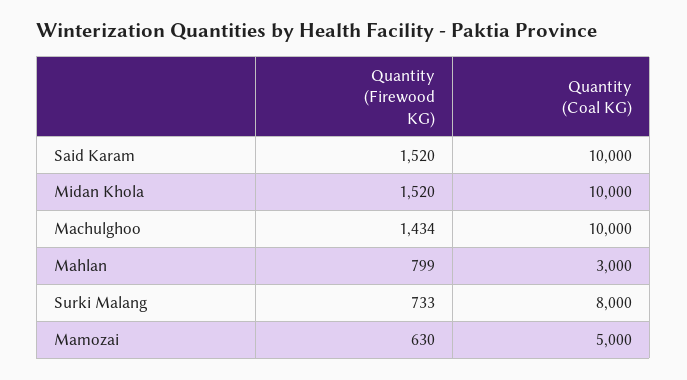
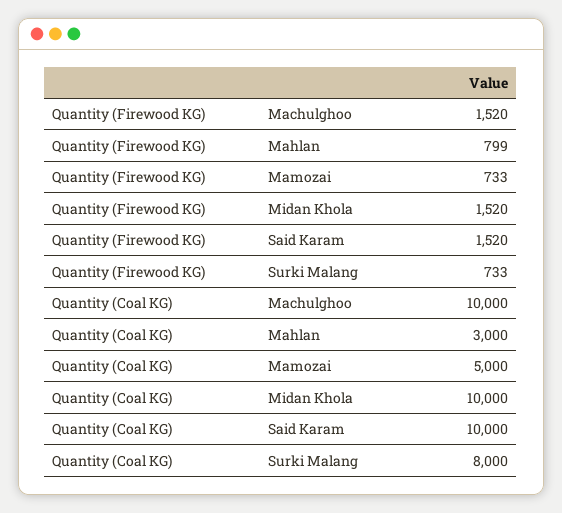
Quantity (Firewood KG), Machulghoo: 1434 -> 1520
Quantity (Firewood KG), Mamozai: 630 -> 733

